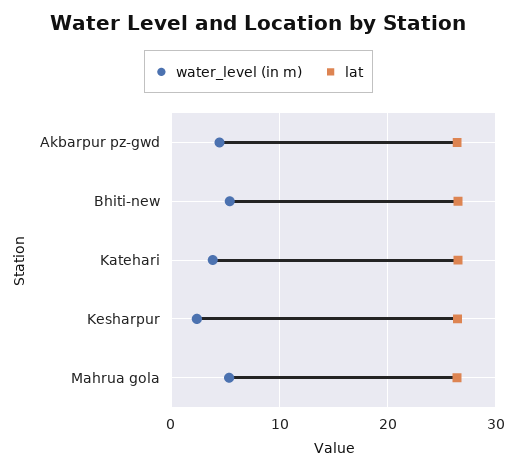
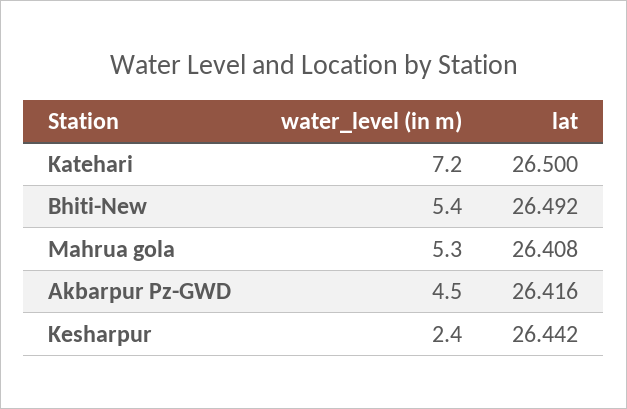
water_level (in m), Katehari: 4 -> 7.2

